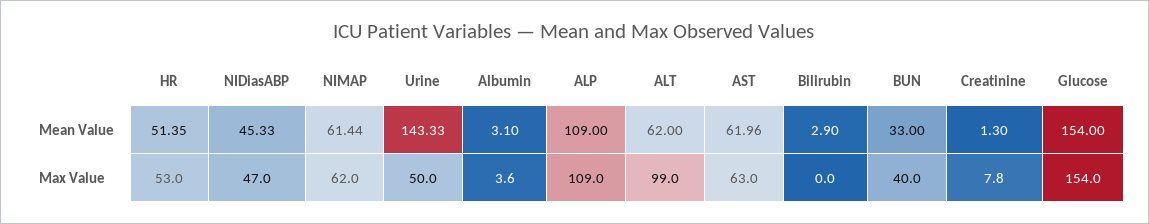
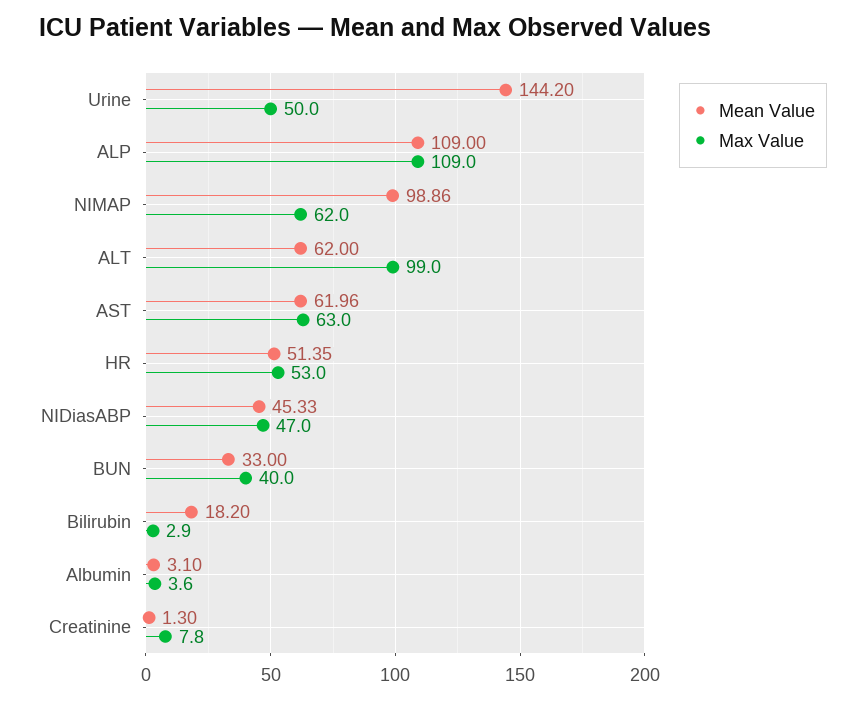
Mean Value, NIMAP: 61.44 -> 98.86
Mean Value, Urine: 143.33 -> 144.2
Mean Value, Bilirubin: 2.9 -> 18.2
Mean Value, Glucose: 154 -> none
Max Value, Bilirubin: 0 -> 2.9
Max Value, Glucose: 154 -> none

